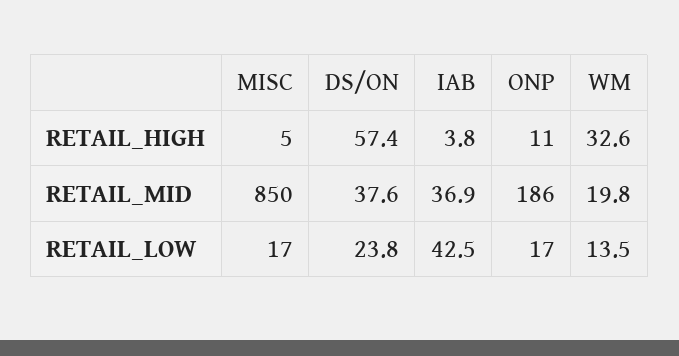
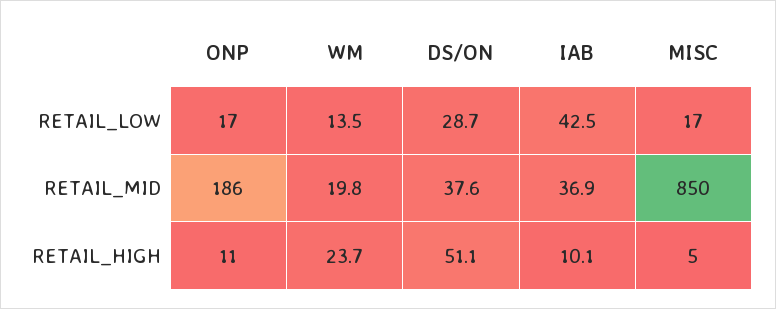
DS/ON, RETAIL_HIGH: 57.4 -> 51.1
IAB, RETAIL_HIGH: 3.8 -> 10.1
WM, RETAIL_HIGH: 32.6 -> 23.7
DS/ON, RETAIL_LOW: 23.8 -> 28.7

